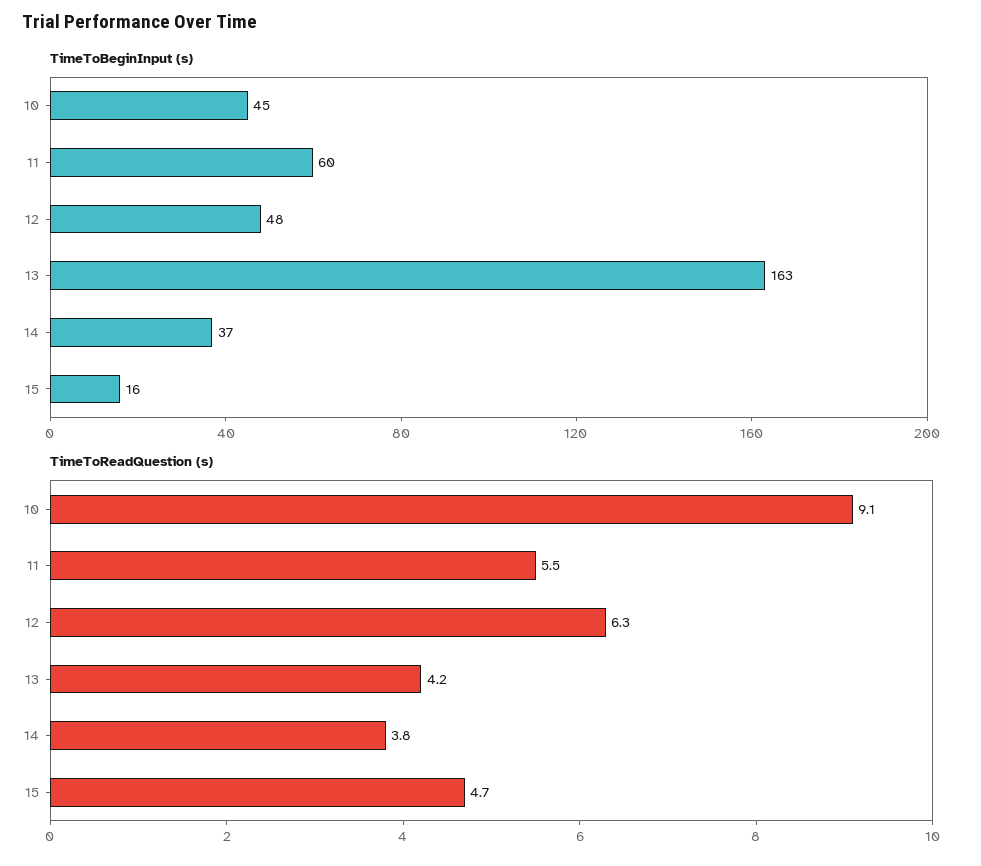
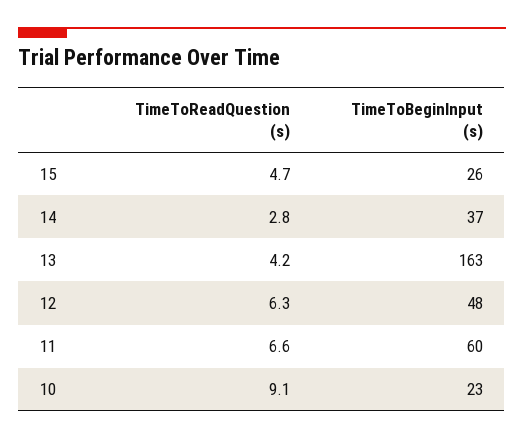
TimeToBeginInput (s), 10: 45 -> 23
TimeToBeginInput (s), 15: 16 -> 26
TimeToReadQuestion (s), 11: 5.5 -> 6.6
TimeToReadQuestion (s), 14: 3.8 -> 2.8

